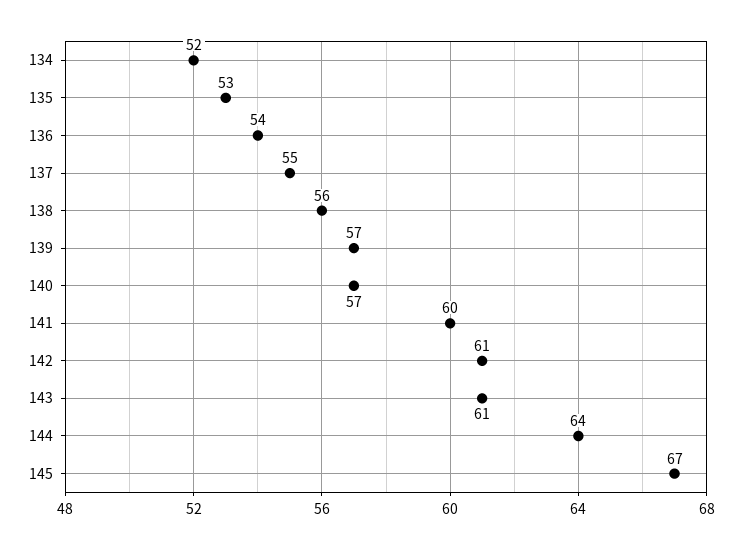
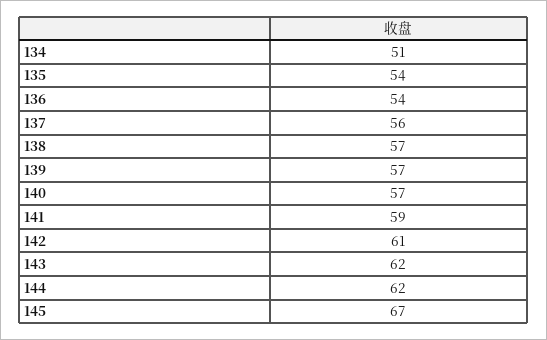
134: 52 -> 51
135: 53 -> 54
137: 55 -> 56
138: 56 -> 57
141: 60 -> 59
143: 61 -> 62
144: 64 -> 62

